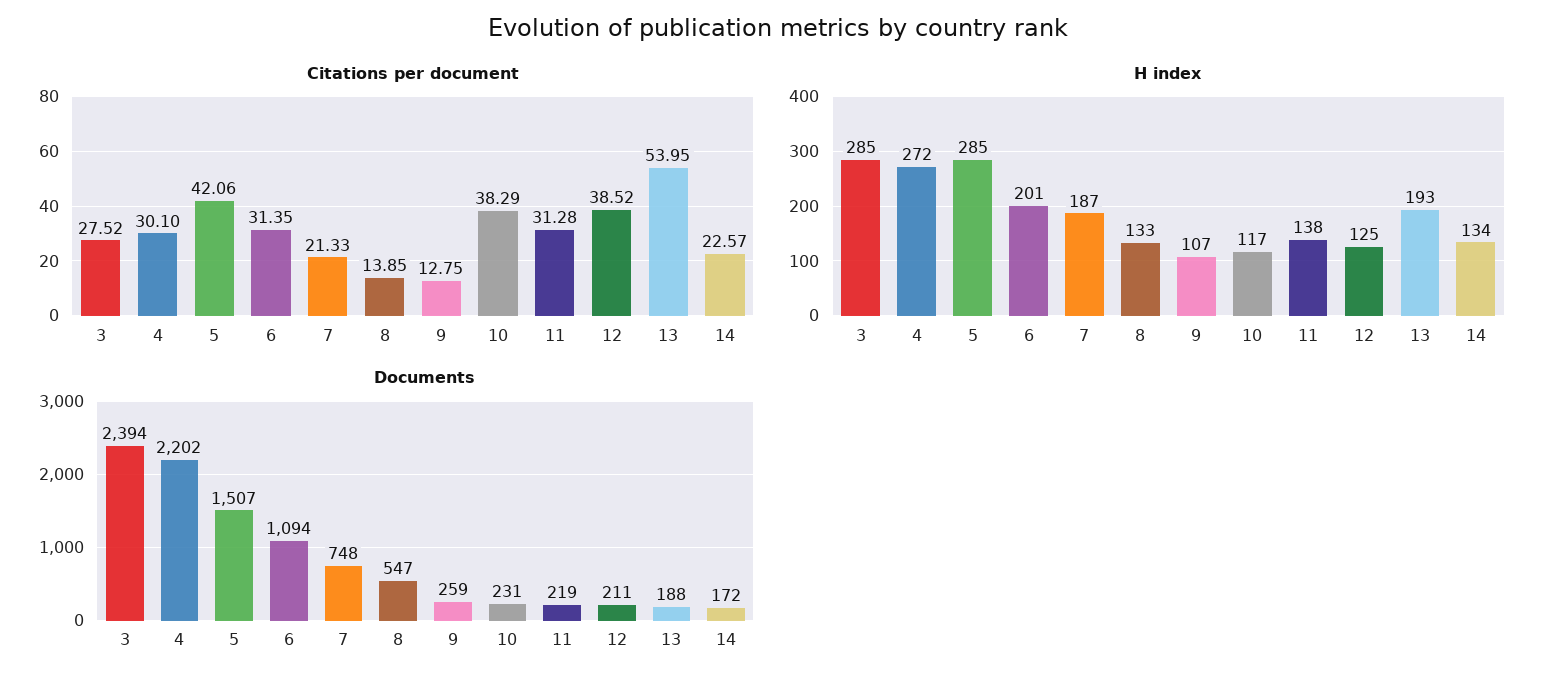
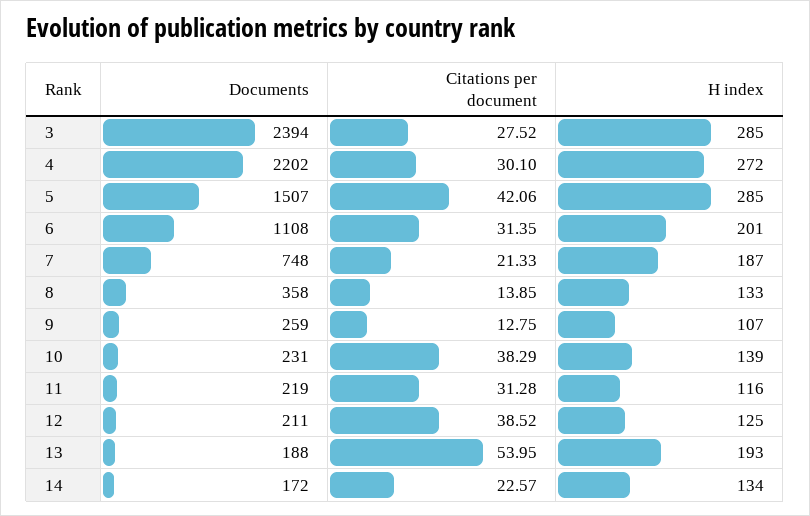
H index, 10: 117 -> 139
H index, 11: 138 -> 116
Documents, 6: 1094 -> 1108
Documents, 8: 547 -> 358

